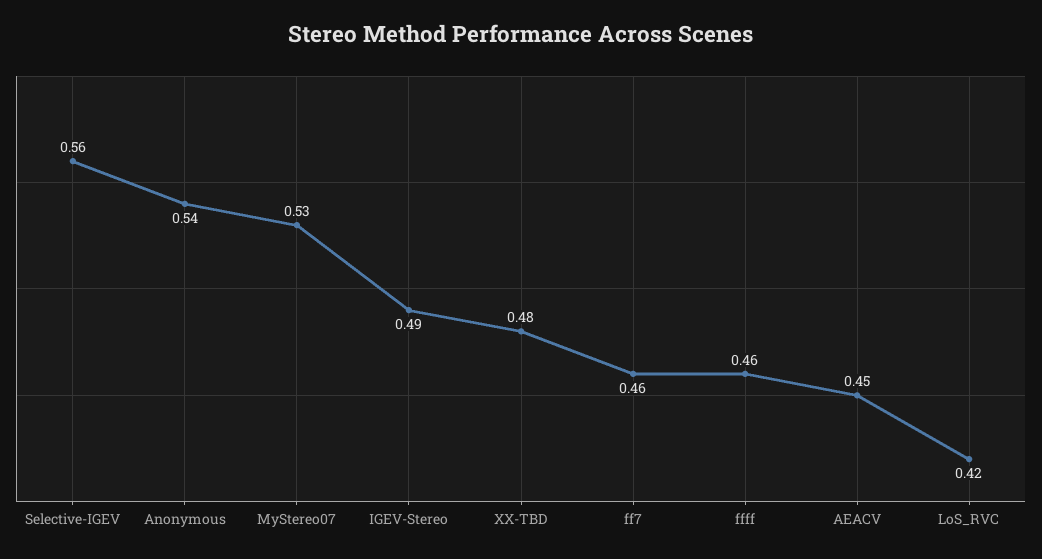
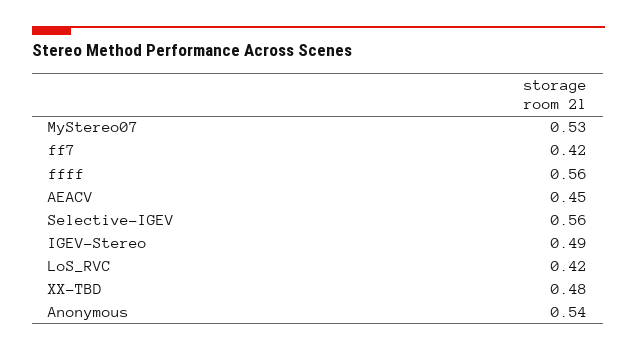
ff7: 0.46 -> 0.42
ffff: 0.46 -> 0.56

